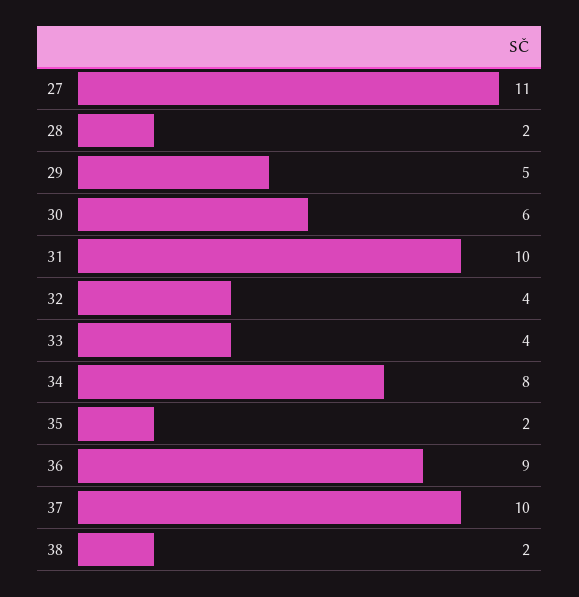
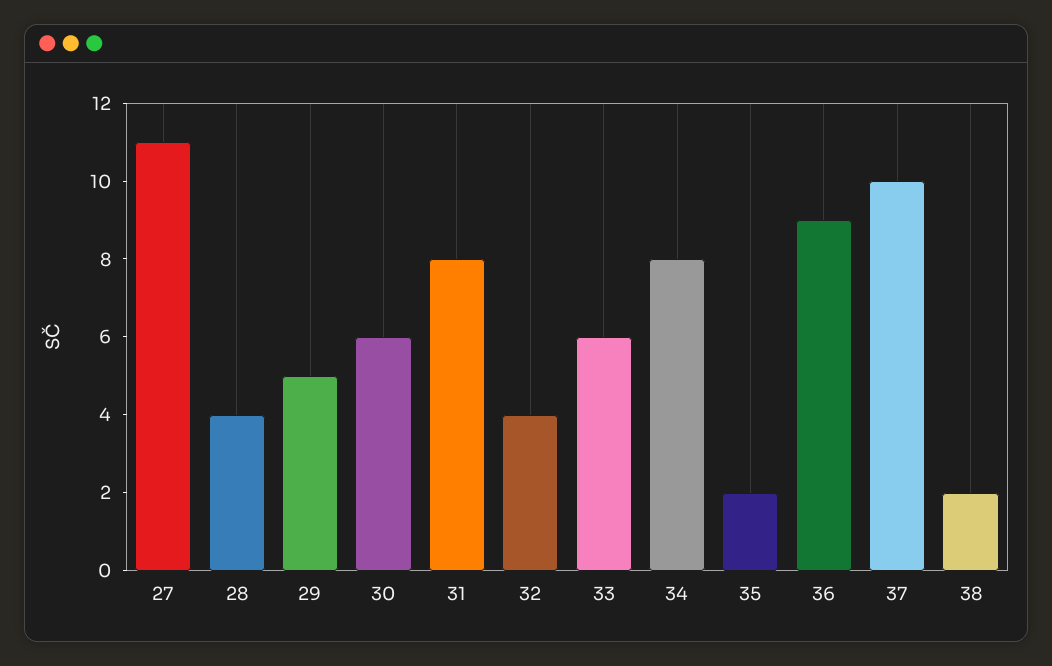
28: 2 -> 4
31: 10 -> 8
33: 4 -> 6

